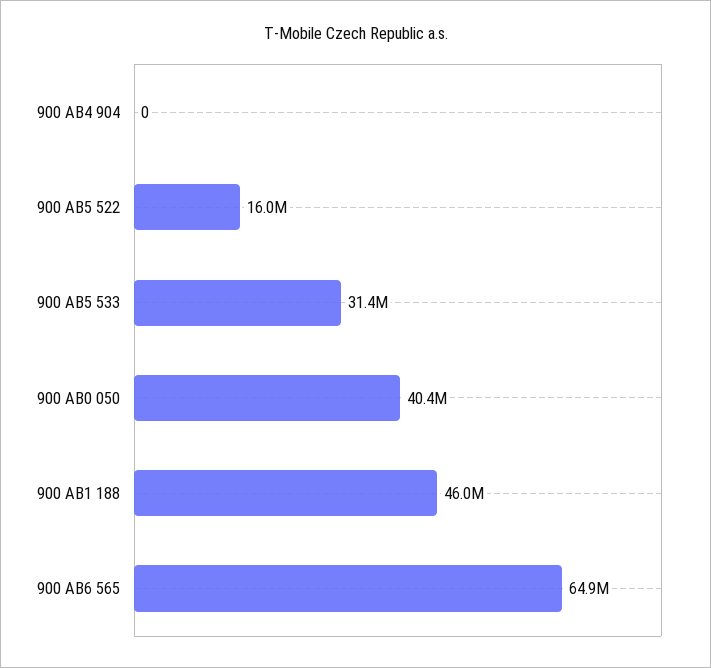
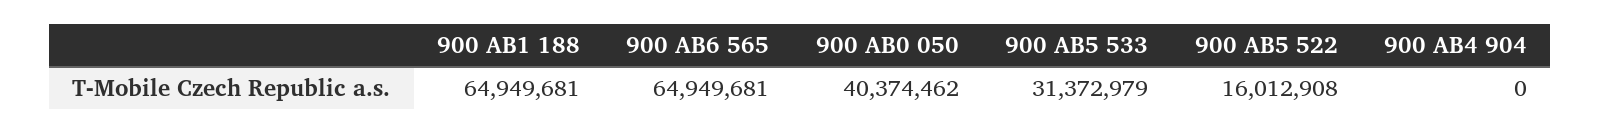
900 AB1 188: 46000000 -> 64949681

